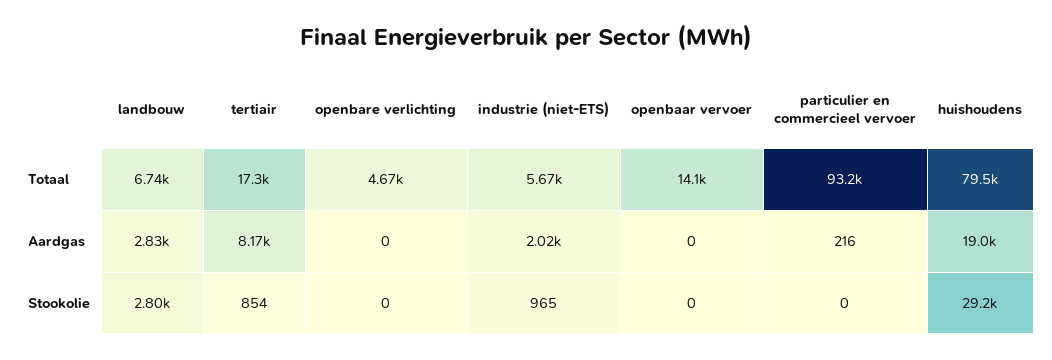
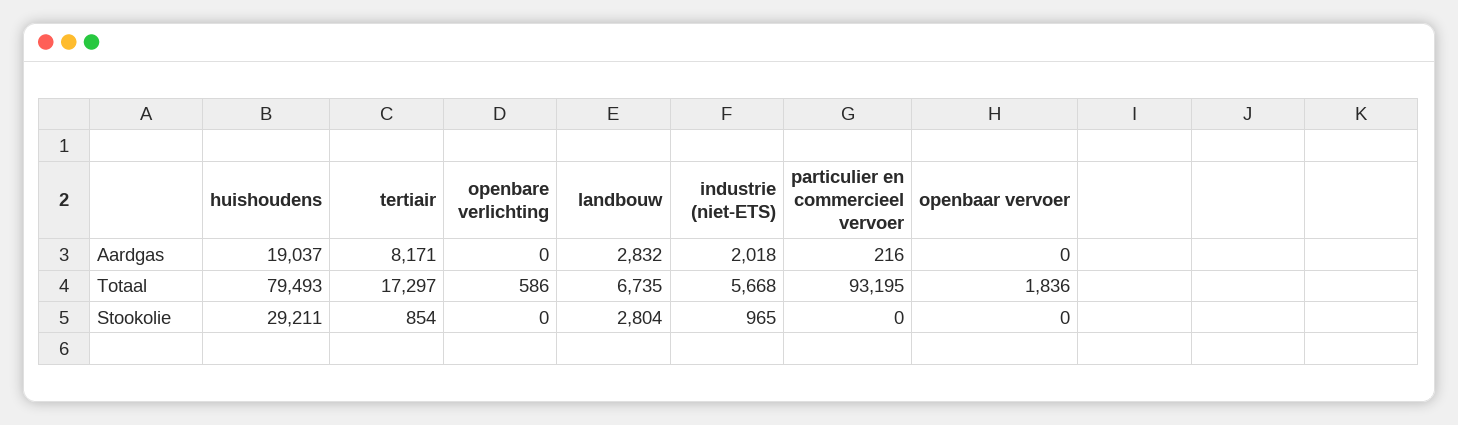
openbare verlichting, Totaal: 4670 -> 586
openbaar vervoer, Totaal: 14100 -> 1836

